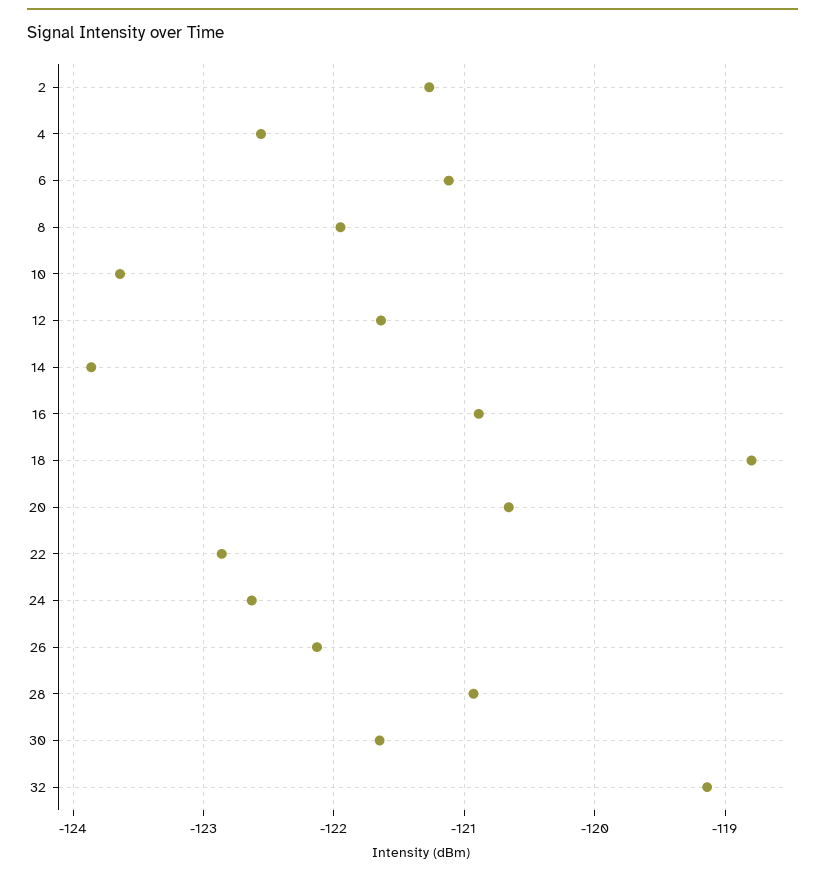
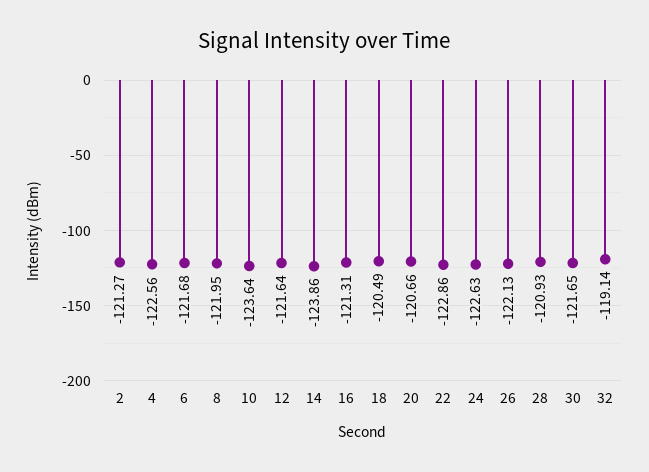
6: -121.1 -> -121.68
16: -120.9 -> -121.31
18: -118.8 -> -120.49

